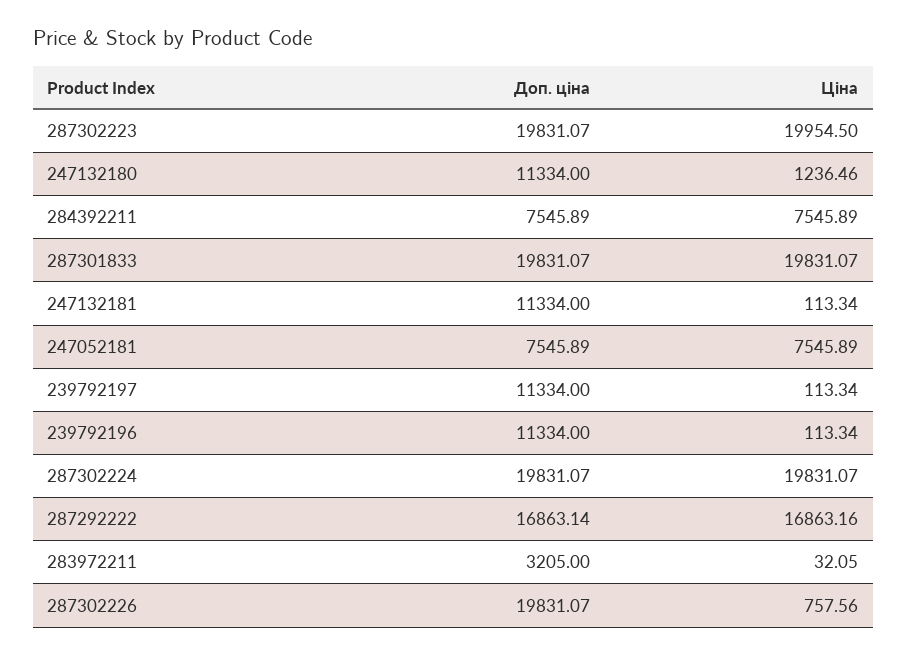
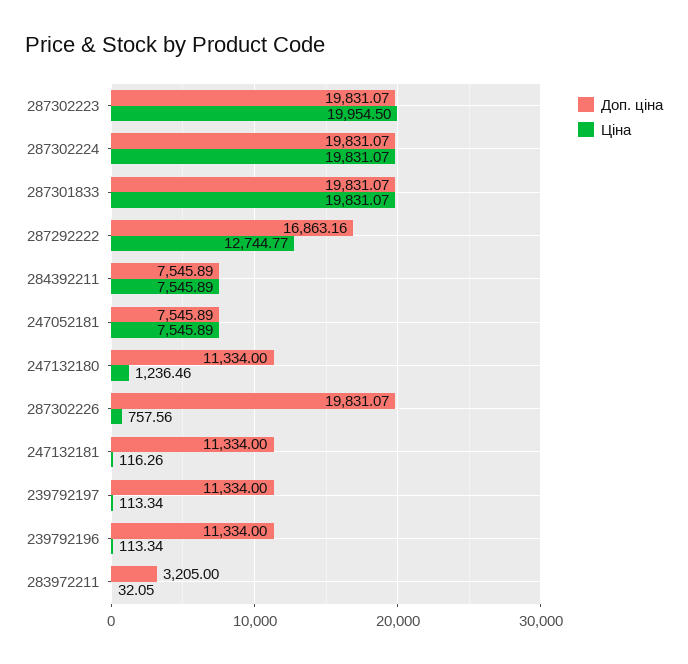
Ціна, 247132181: 113.34 -> 116.26
Доп. ціна, 287292222: 16863.14 -> 16863.16
Ціна, 287292222: 16863.16 -> 12744.77

